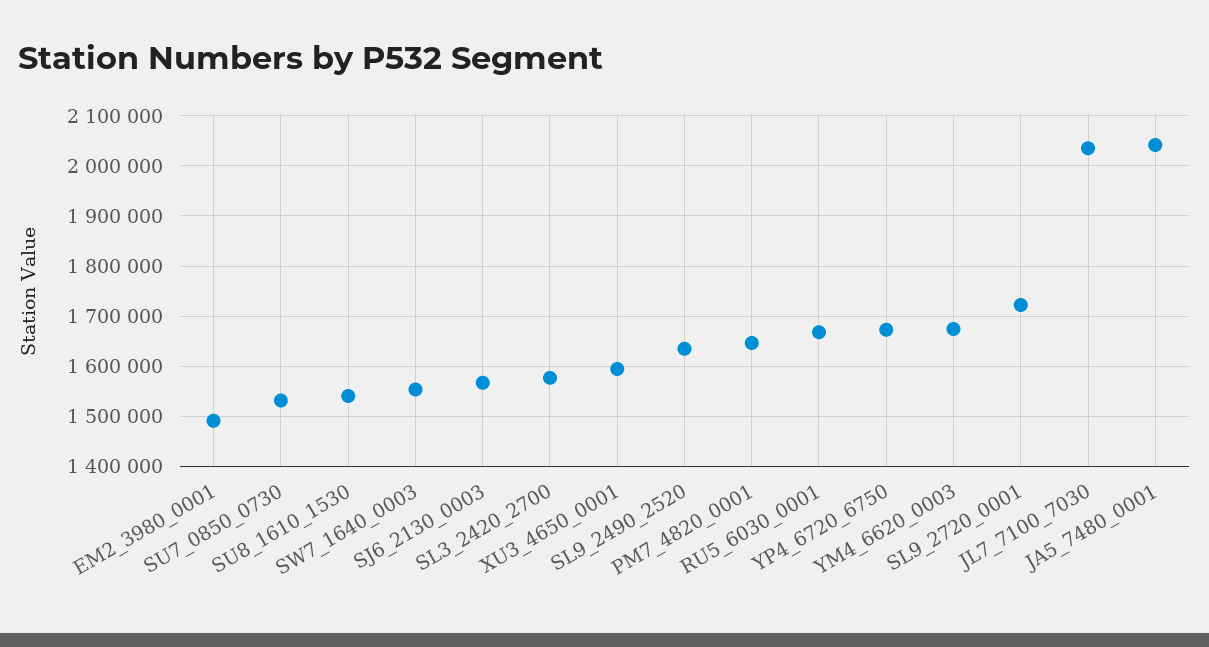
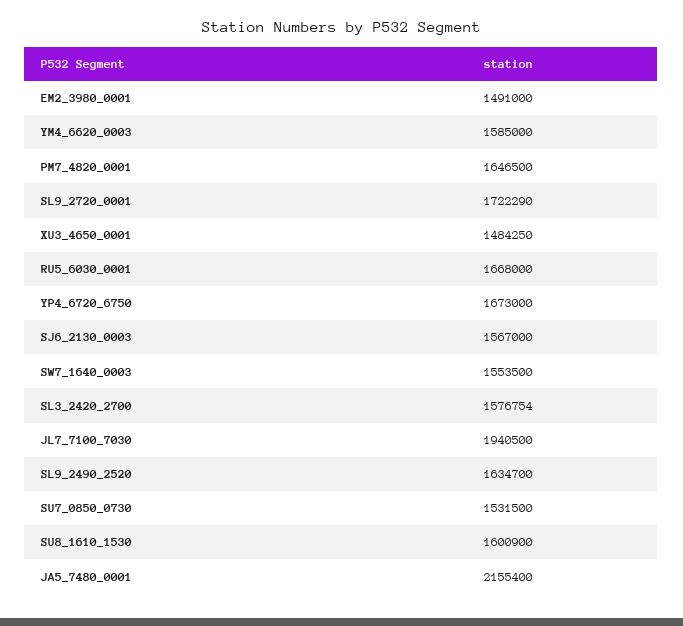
SU8_1610_1530: 1540000 -> 1600900
XU3_4650_0001: 1600000 -> 1484250
YM4_6620_0003: 1680000 -> 1585000
JL7_7100_7030: 2040000 -> 1940500
JA5_7480_0001: 2040000 -> 2155400

